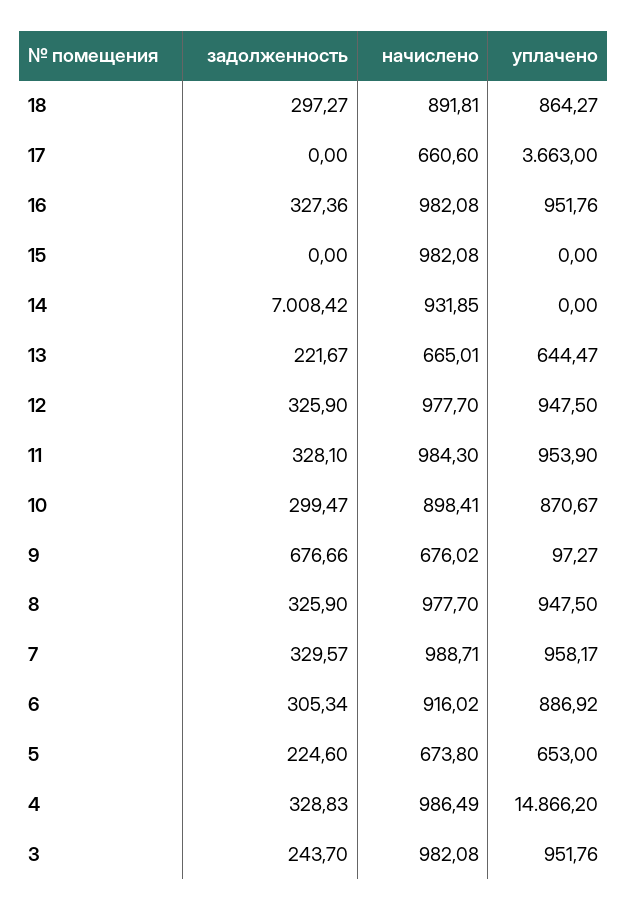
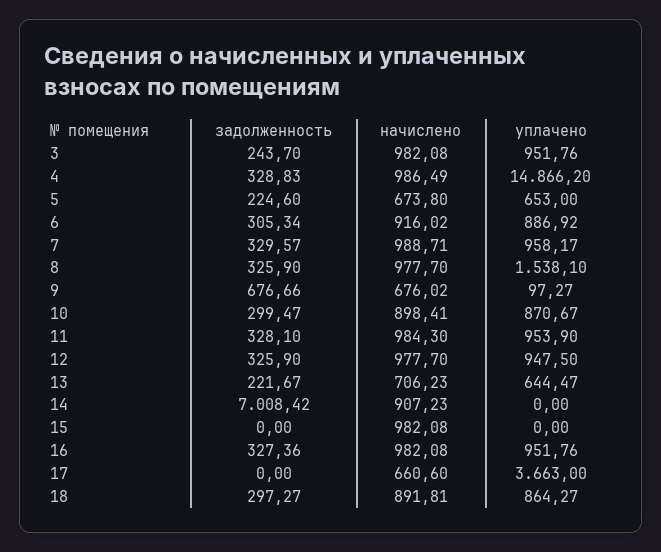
начислено, 14: 931.85 -> 907.23
начислено, 13: 665.01 -> 706.23
уплачено, 8: 947.5 -> 1538.1

